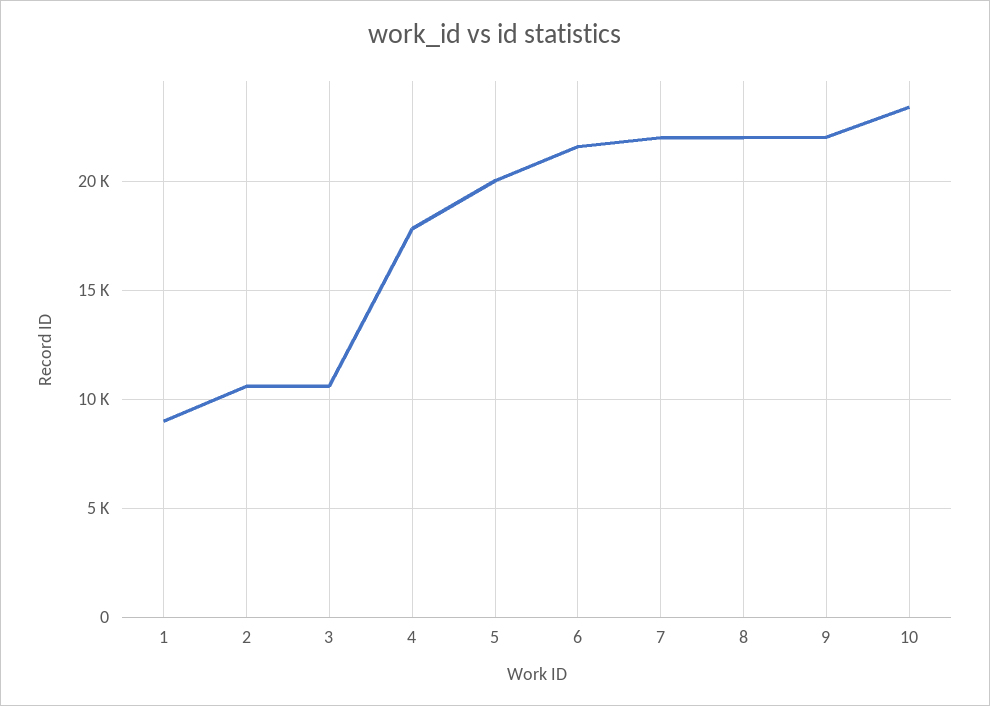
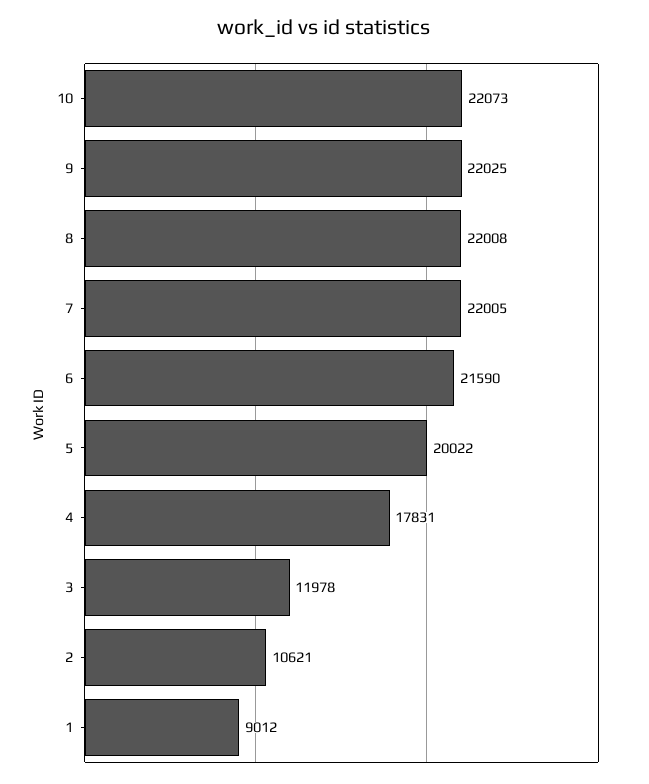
3: 10500 -> 11978
10: 23500 -> 22073

